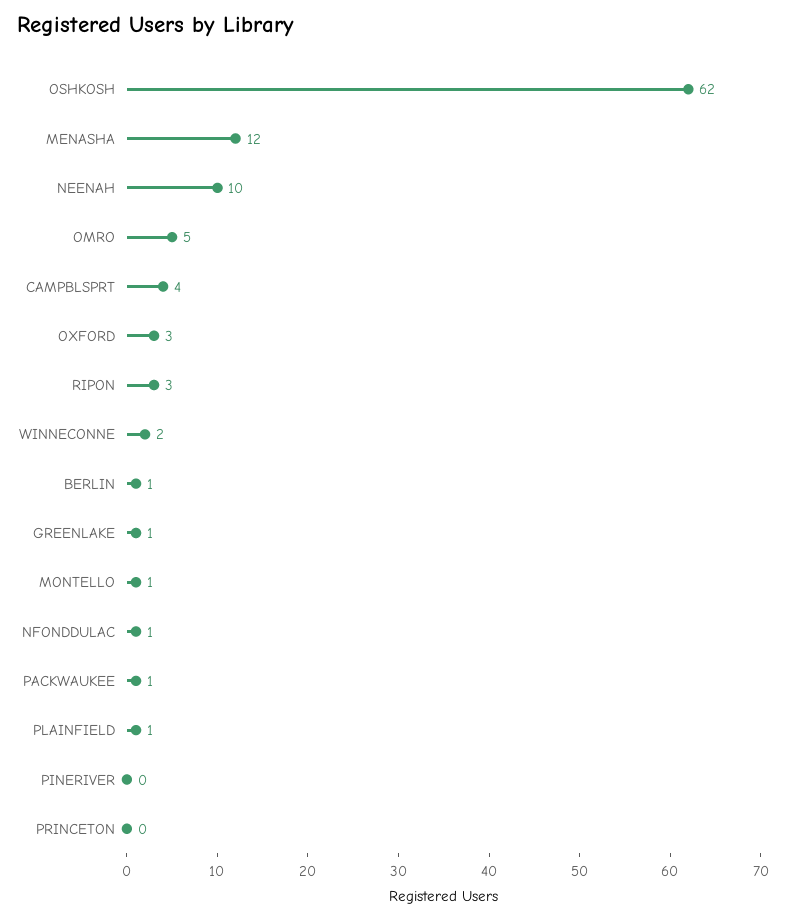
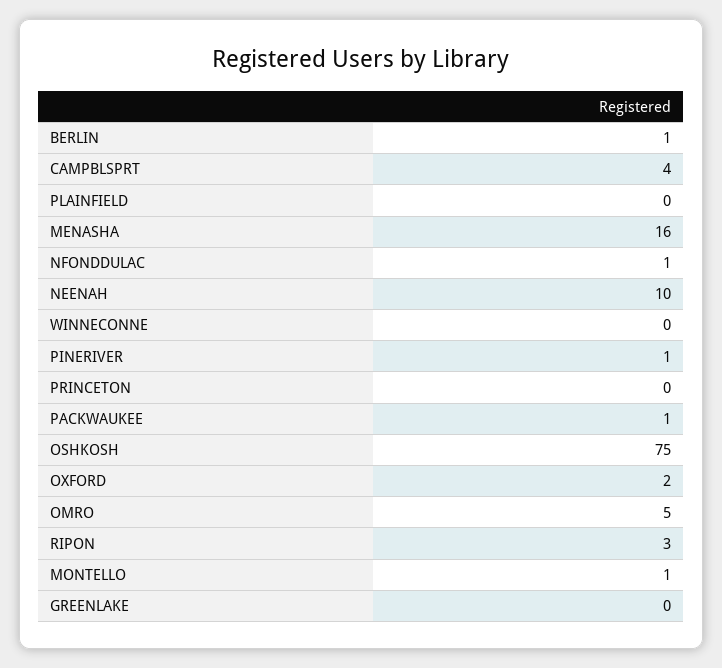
OSHKOSH: 62 -> 75
MENASHA: 12 -> 16
OXFORD: 3 -> 2
WINNECONNE: 2 -> 0
GREENLAKE: 1 -> 0
PLAINFIELD: 1 -> 0
PINERIVER: 0 -> 1

